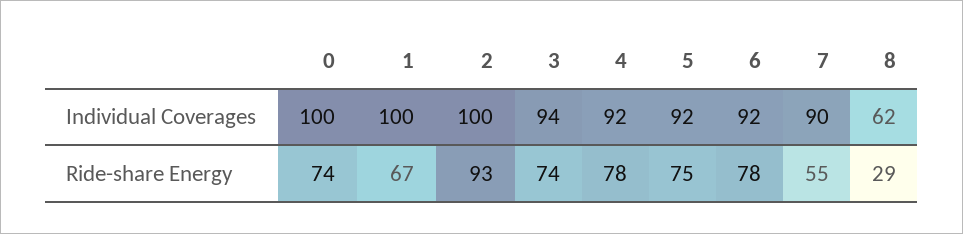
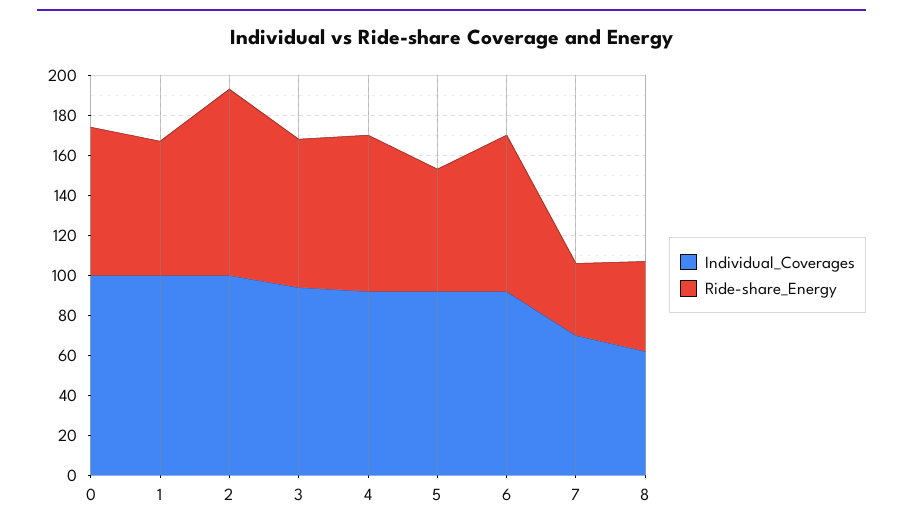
Individual Coverages, 7: 90 -> 70
Ride-share Energy, 5: 75 -> 60
Ride-share Energy, 7: 55 -> 35
Ride-share Energy, 8: 29 -> 45

